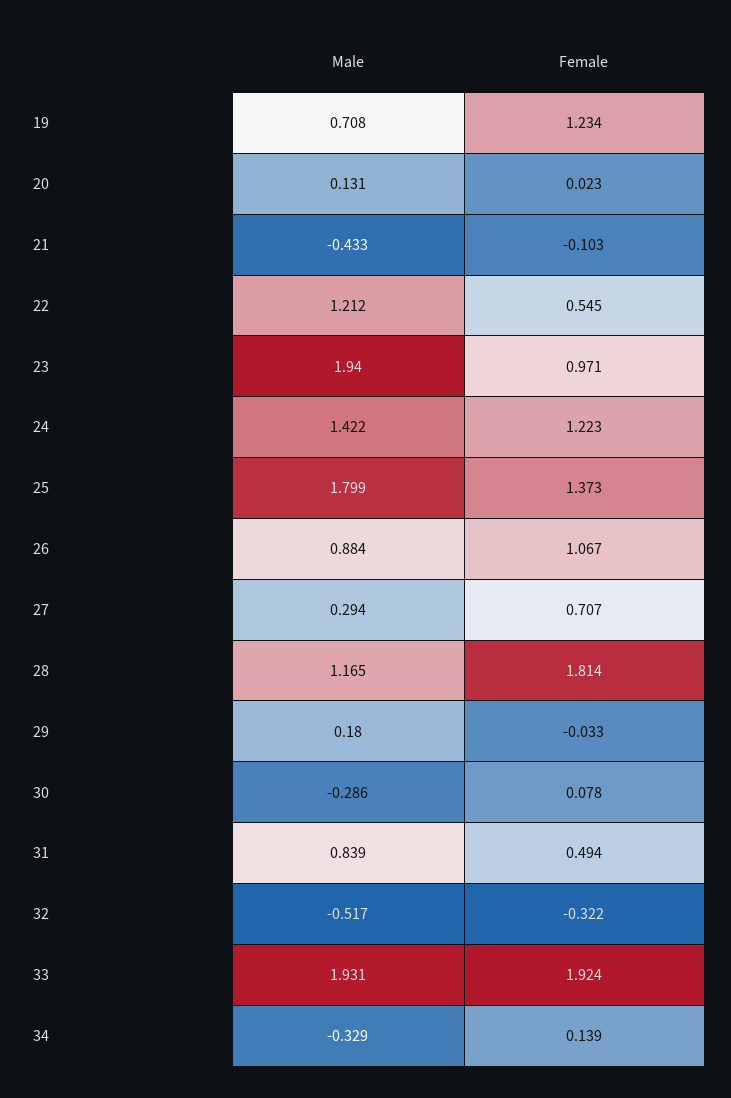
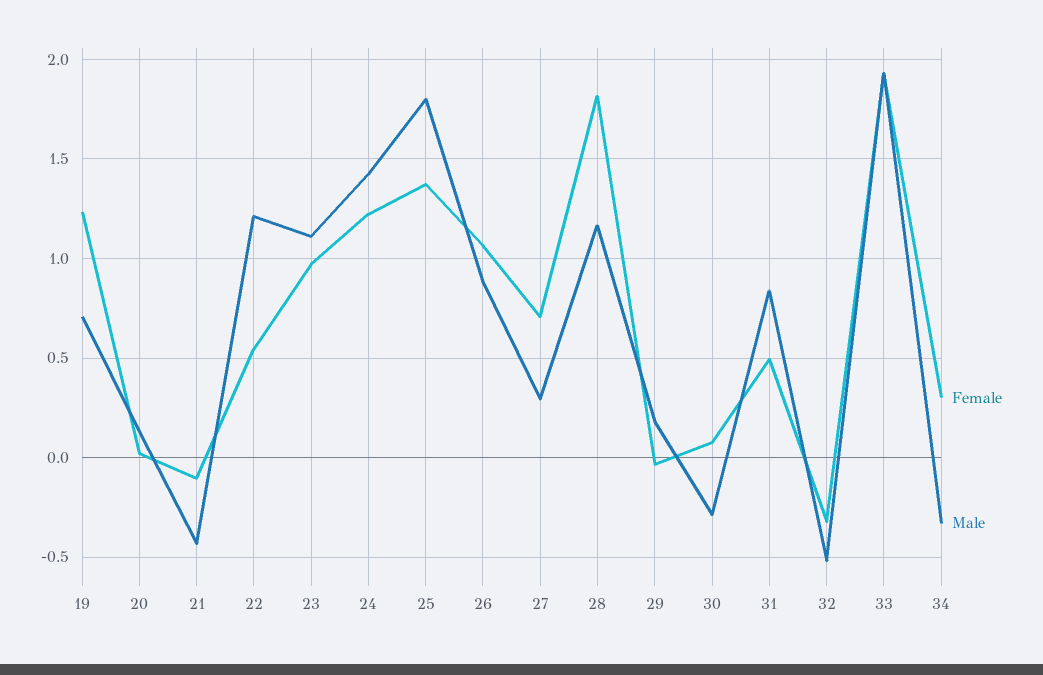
Male, 23: 1.94 -> 1.1
Female, 34: 0.139 -> 0.3

